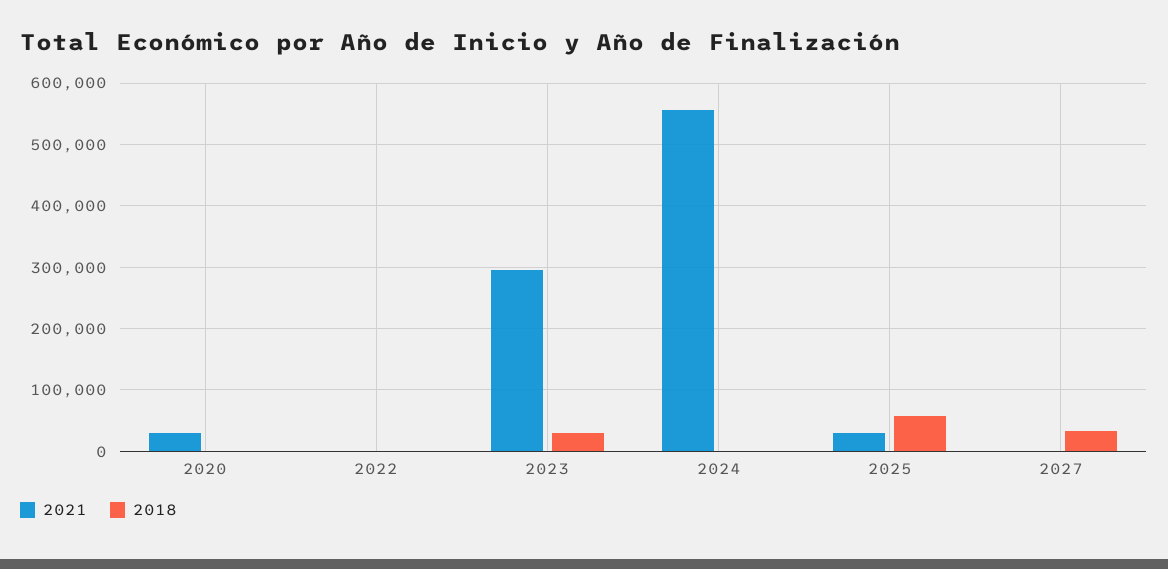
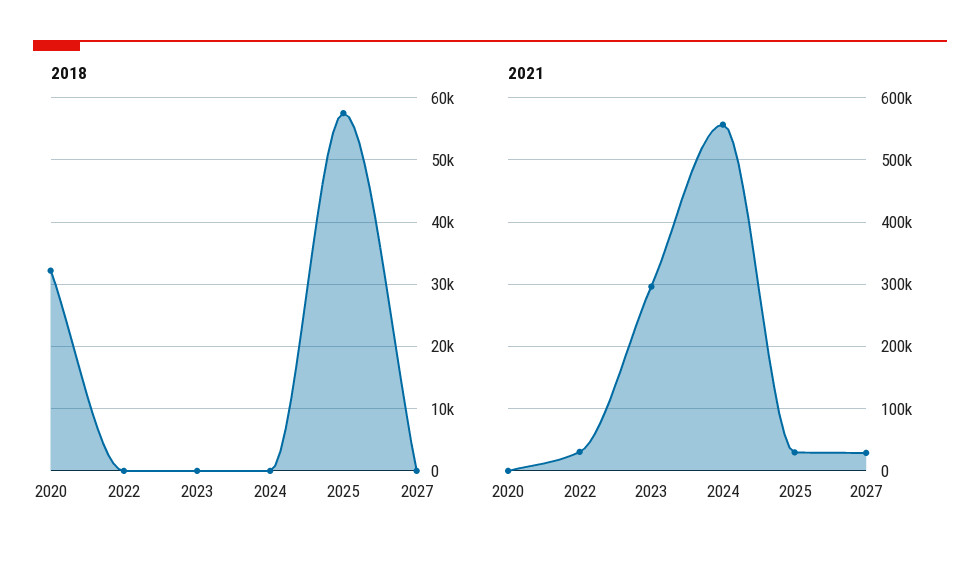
2021, 2020: 30000 -> 0
2018, 2020: 0 -> 32000
2021, 2022: 0 -> 30000
2018, 2023: 30000 -> 0
2021, 2027: 0 -> 30000
2018, 2027: 30000 -> 0

